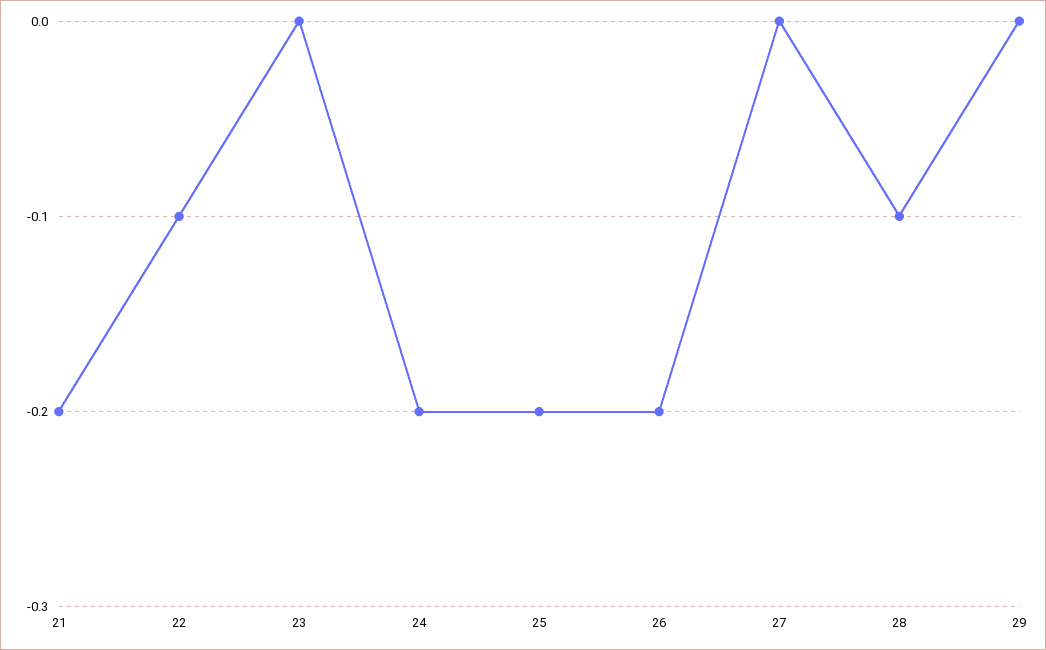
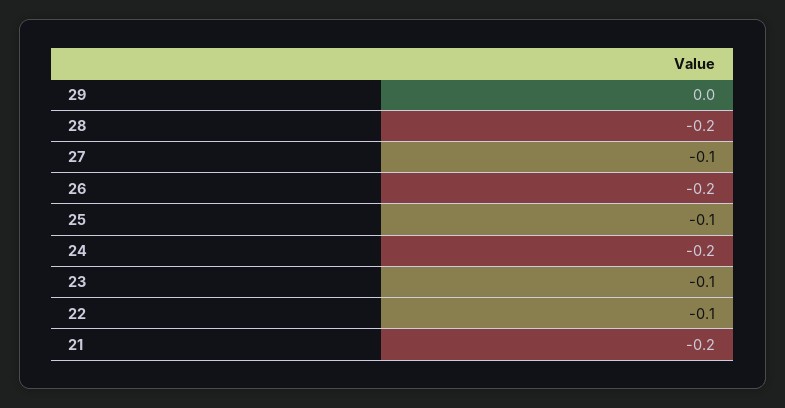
23: 0 -> -0.1
25: -0.2 -> -0.1
27: 0 -> -0.1
28: -0.1 -> -0.2

